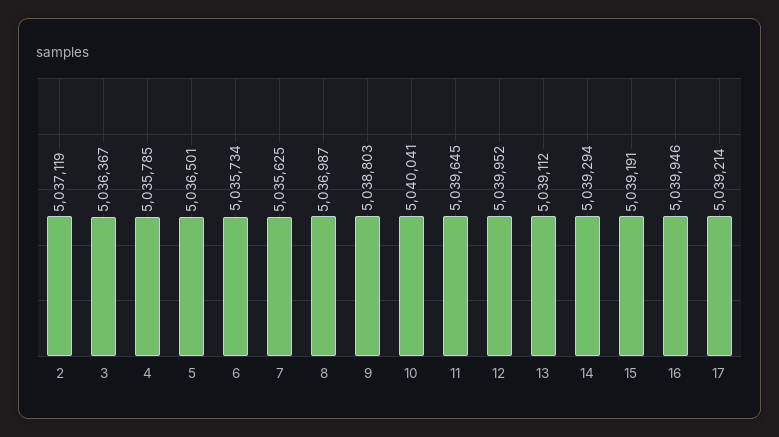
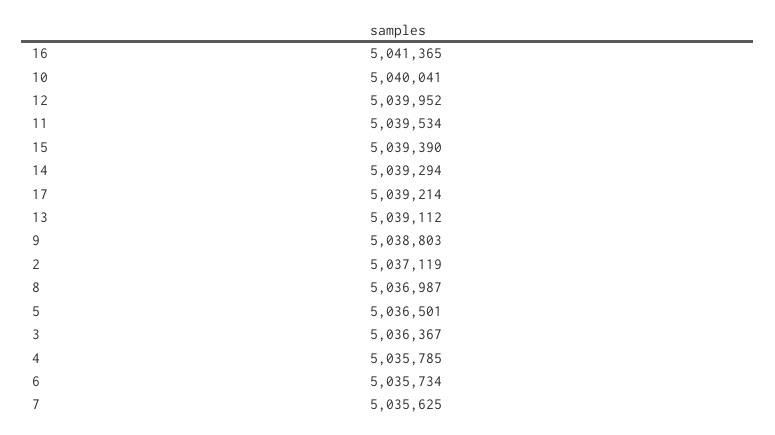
11: 5039645 -> 5039534
15: 5039191 -> 5039390
16: 5039946 -> 5041365

